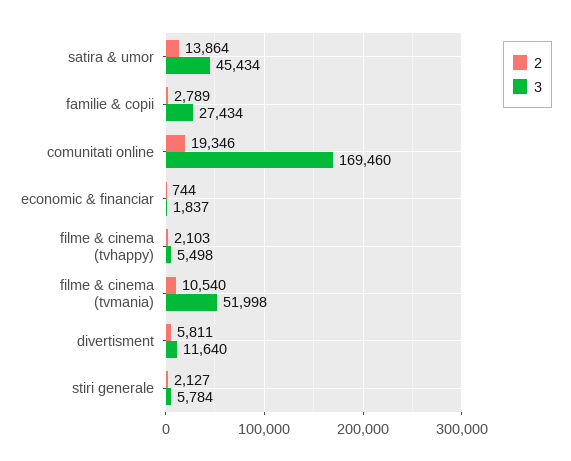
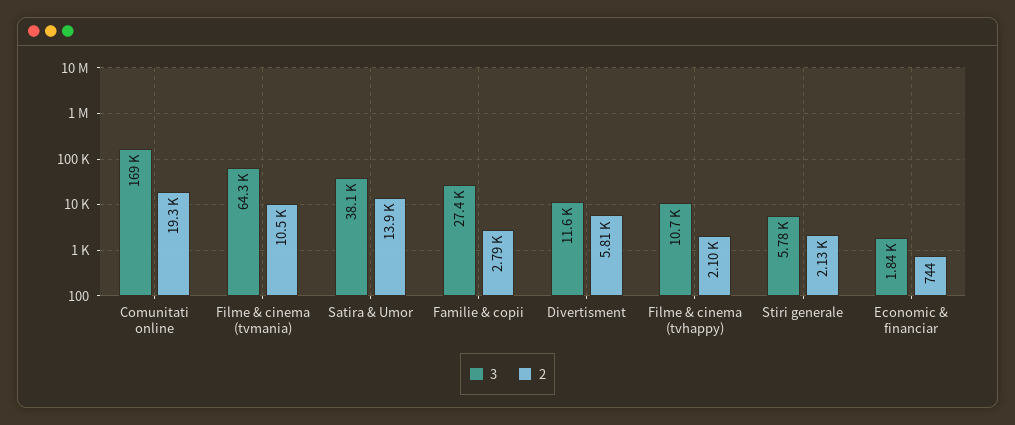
3, satira & umor: 45434 -> 38100
3, filme & cinema (tvhappy): 5498 -> 10700
3, filme & cinema (tvmania): 51998 -> 64300

